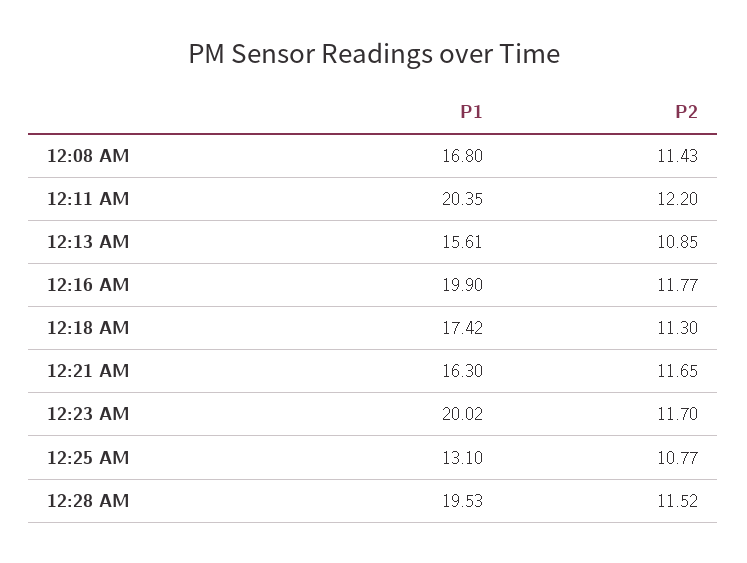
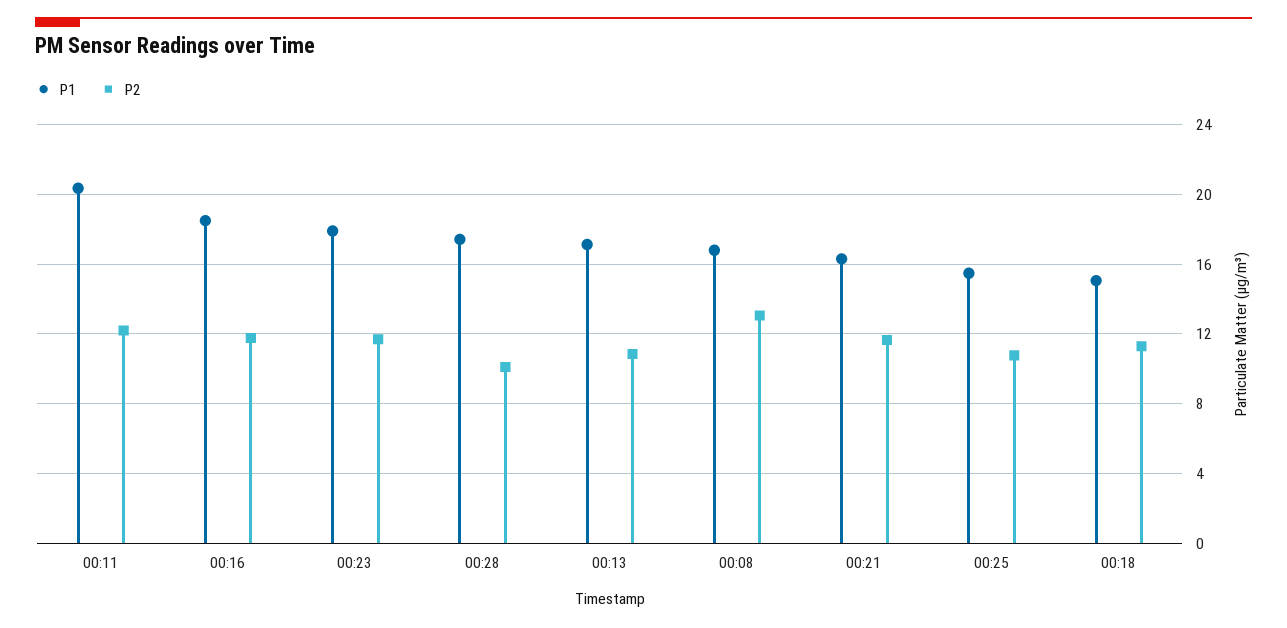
P2, 12:08 AM: 11.43 -> 13
P1, 12:13 AM: 15.61 -> 17
P1, 12:16 AM: 19.9 -> 18.5
P1, 12:18 AM: 17.42 -> 15
P1, 12:23 AM: 20.02 -> 18
P1, 12:25 AM: 13.1 -> 15.5
P1, 12:28 AM: 19.53 -> 17.5
P2, 12:28 AM: 11.52 -> 10

